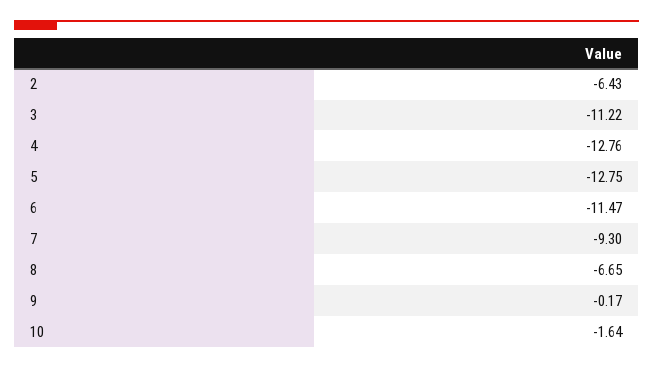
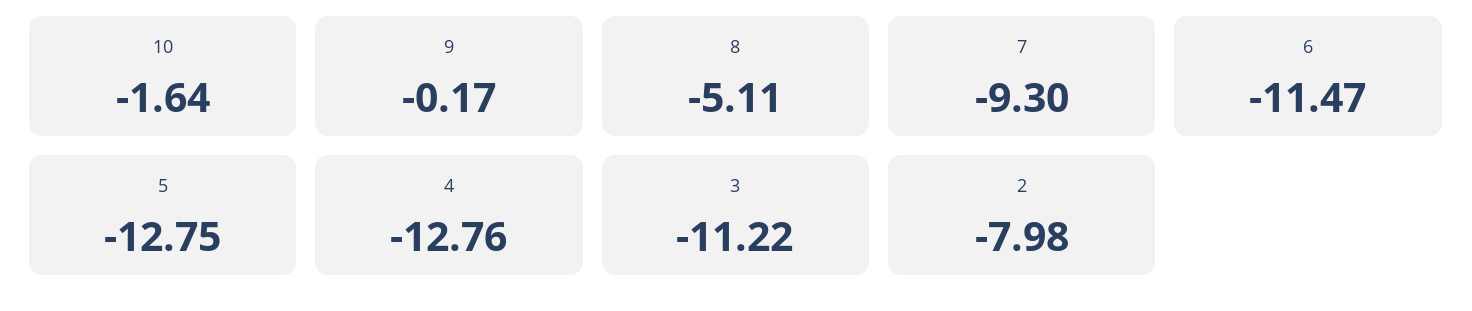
2: -6.43 -> -7.98
8: -6.65 -> -5.11

